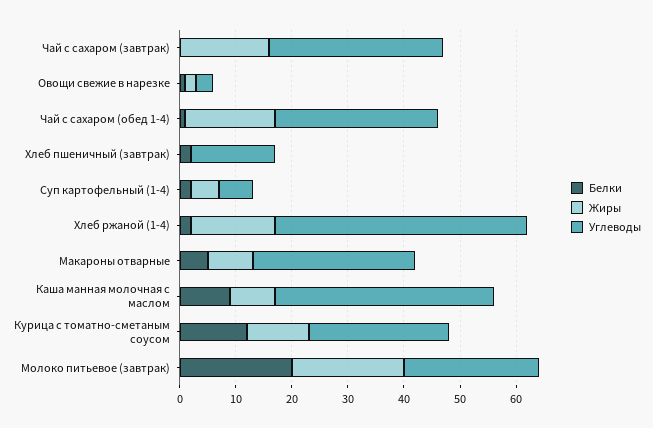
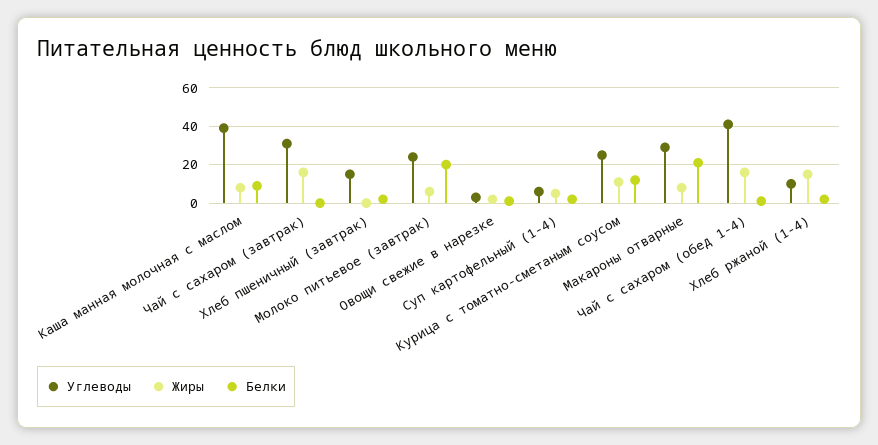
Углеводы, Чай с сахаром (обед 1-4): 30 -> 40
Углеводы, Хлеб ржаной (1-4): 45 -> 10
Белки, Макароны отварные: 5 -> 20
Жиры, Молоко питьевое (завтрак): 20 -> 5

